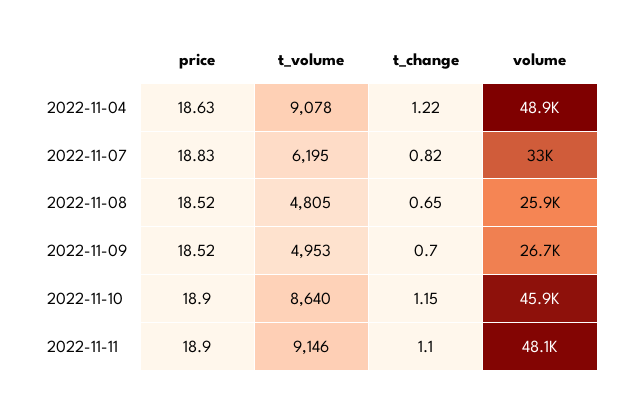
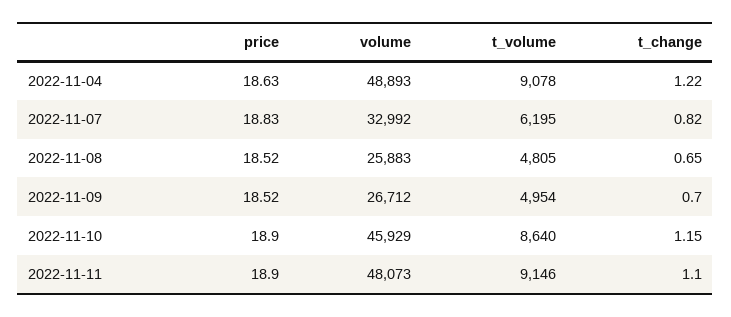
t_volume, 2022-11-09: 4953 -> 4954

